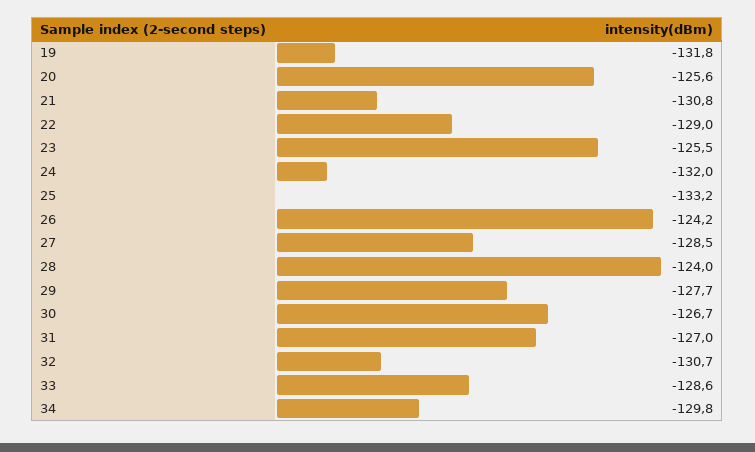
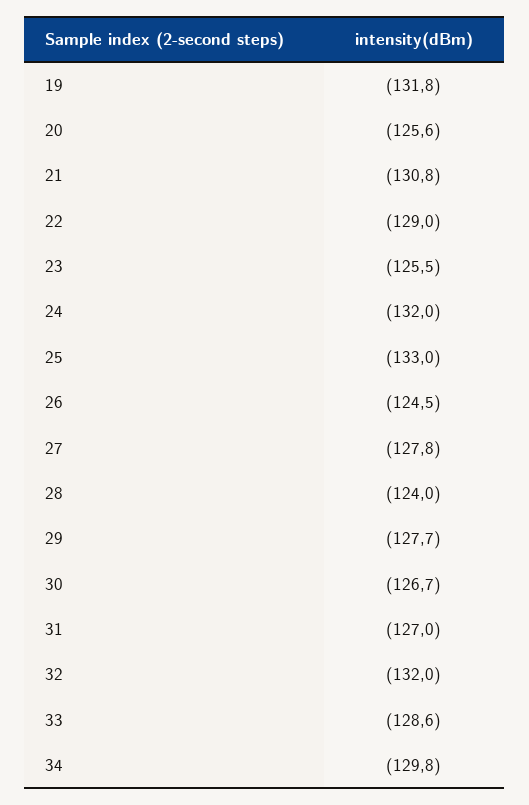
25: -133.2 -> -133
26: -124.2 -> -124.5
27: -128.5 -> -127.8
32: -130.7 -> -132

